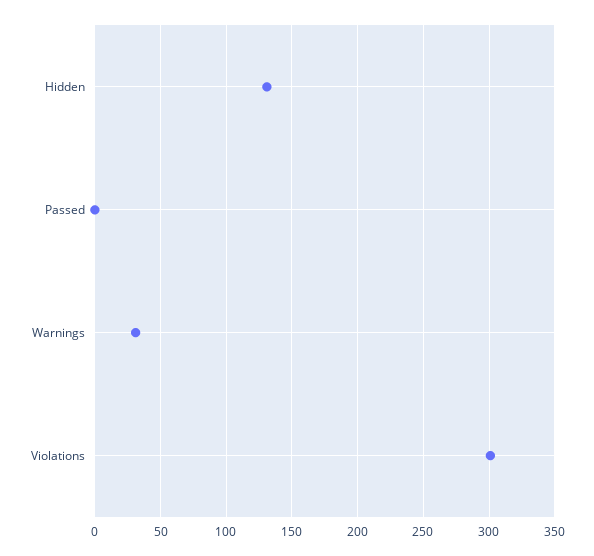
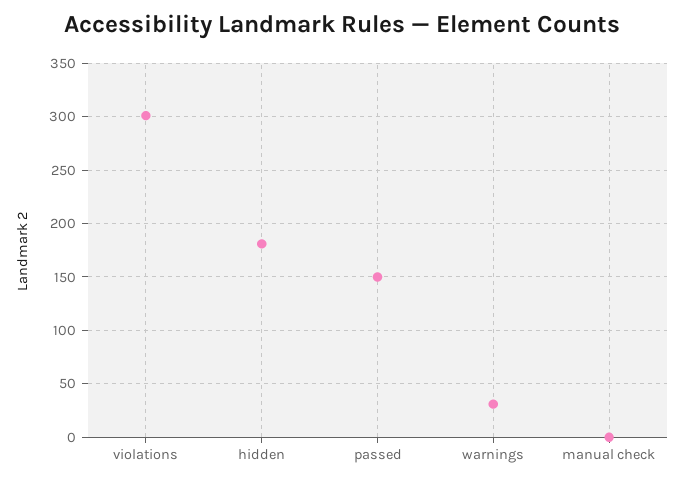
Hidden: 130 -> 180
Passed: 0 -> 150
manual check: none -> 0

